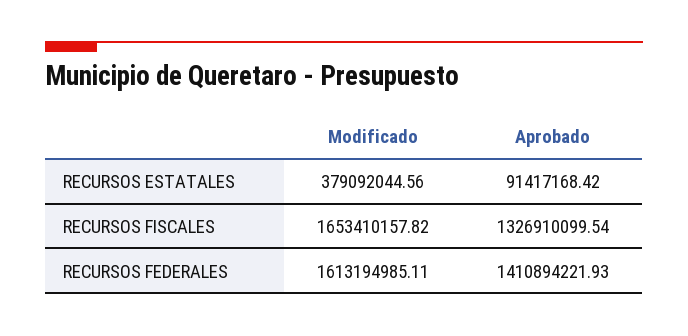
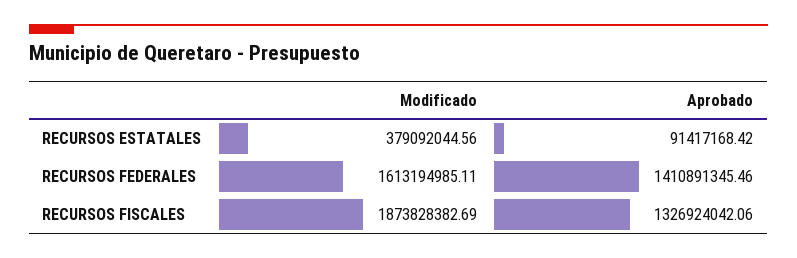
Modificado, RECURSOS FISCALES: 1653410157.82 -> 1873828382.69
Aprobado, RECURSOS FISCALES: 1326910099.54 -> 1326924042.06
Aprobado, RECURSOS FEDERALES: 1410894221.93 -> 1410891345.46

